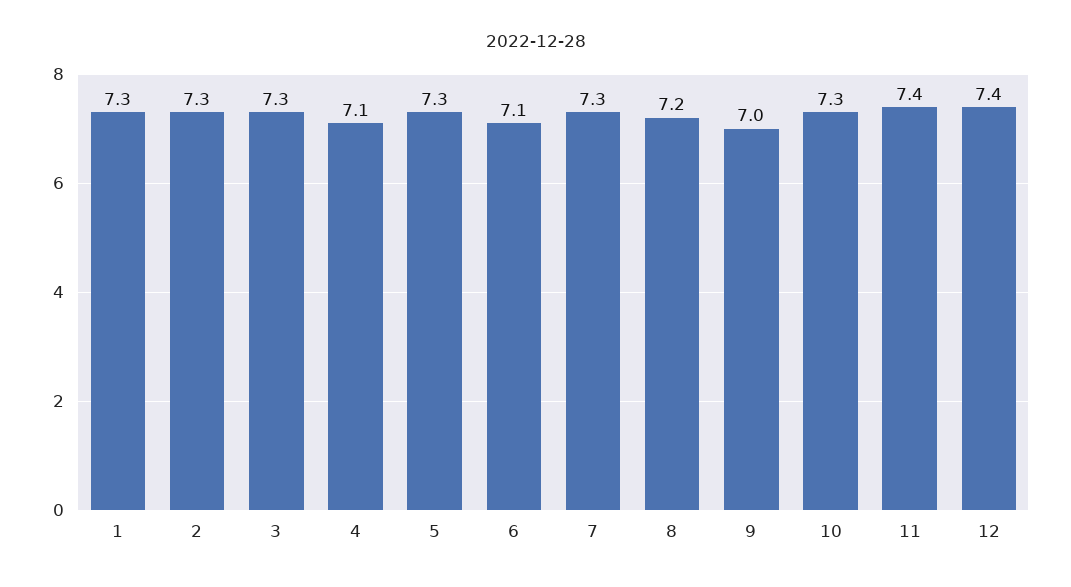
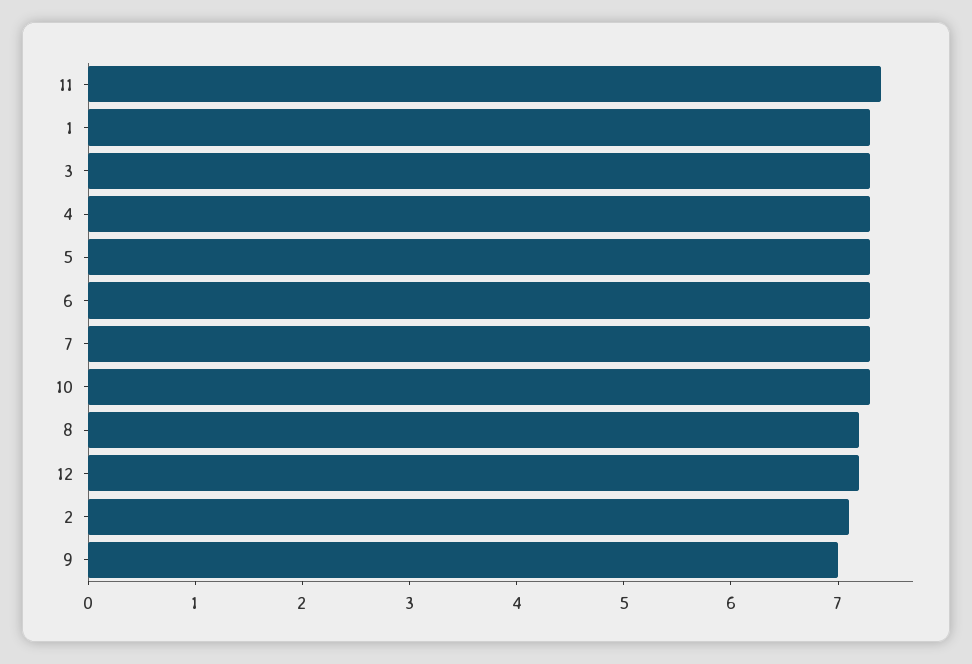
2: 7.3 -> 7.1
4: 7.1 -> 7.3
6: 7.1 -> 7.3
12: 7.4 -> 7.2

